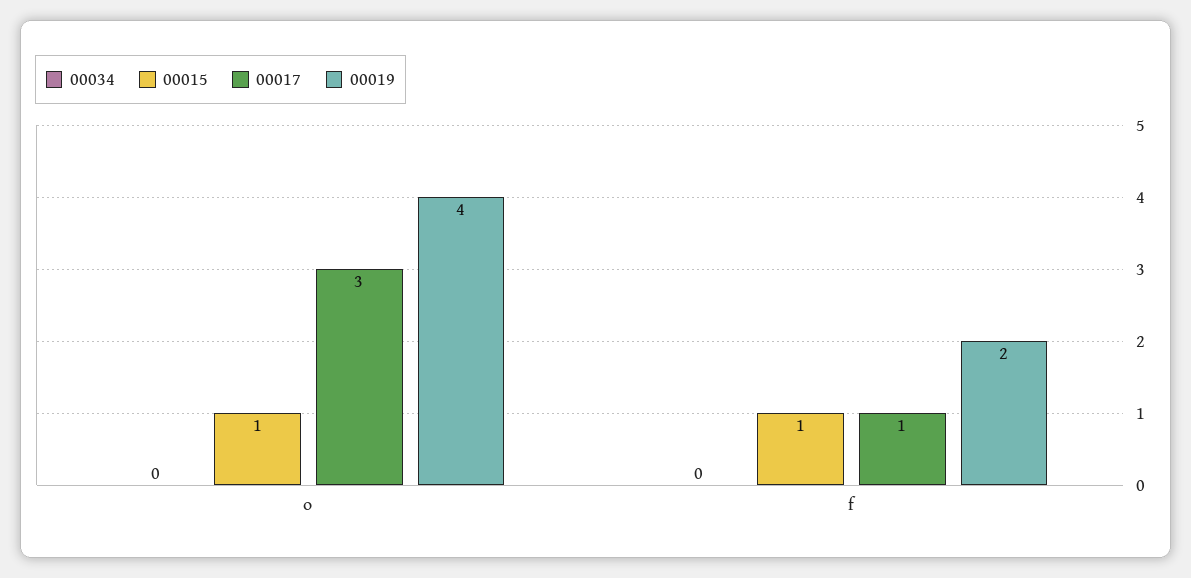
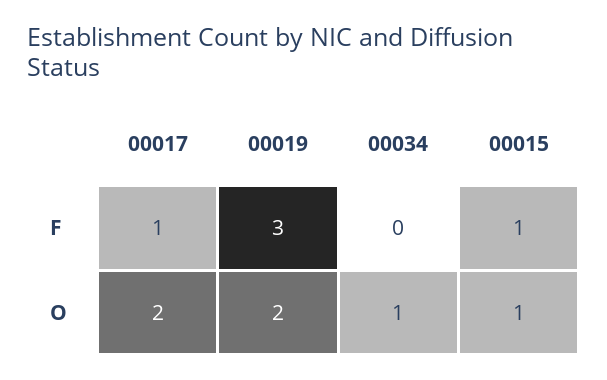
00034, o: 0 -> 1
00017, o: 3 -> 2
00019, o: 4 -> 2
00019, f: 2 -> 3

